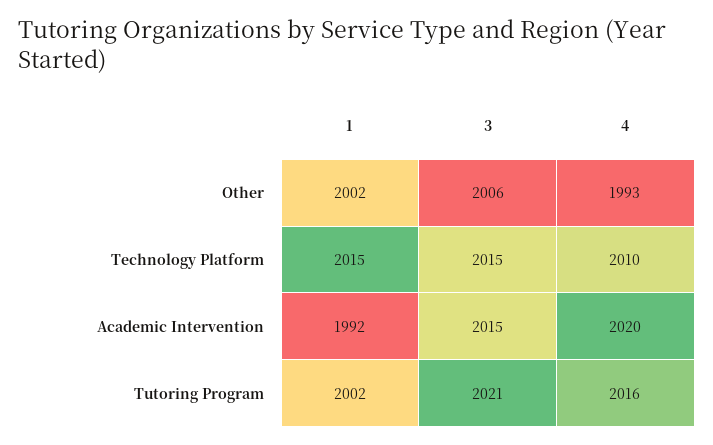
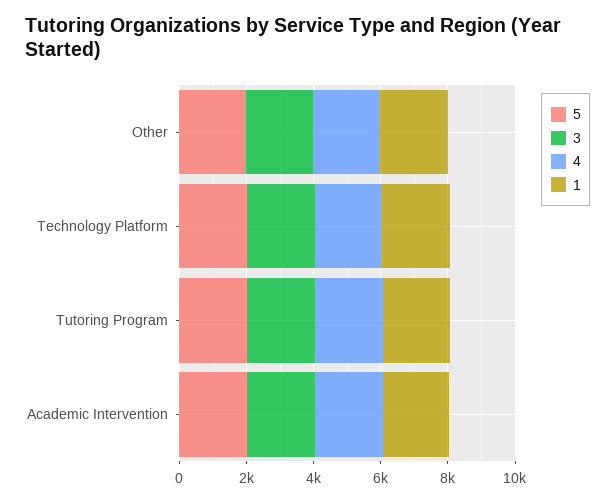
5, Other: none -> 2000
5, Technology Platform: none -> 2000
5, Tutoring Program: none -> 2000
5, Academic Intervention: none -> 2000

